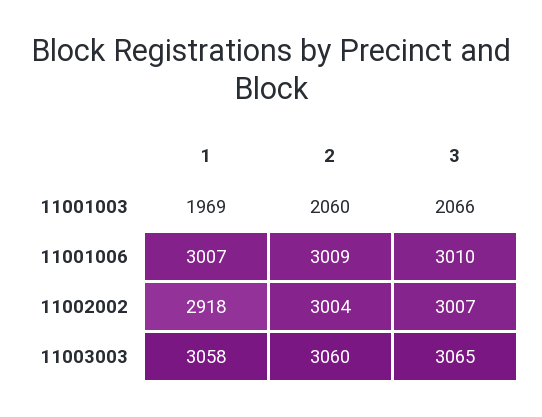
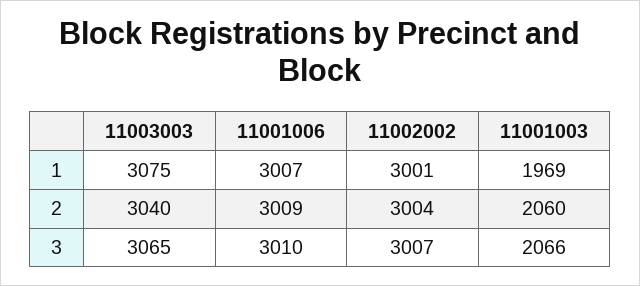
1, 11002002: 2918 -> 3001
1, 11003003: 3058 -> 3075
2, 11003003: 3060 -> 3040

